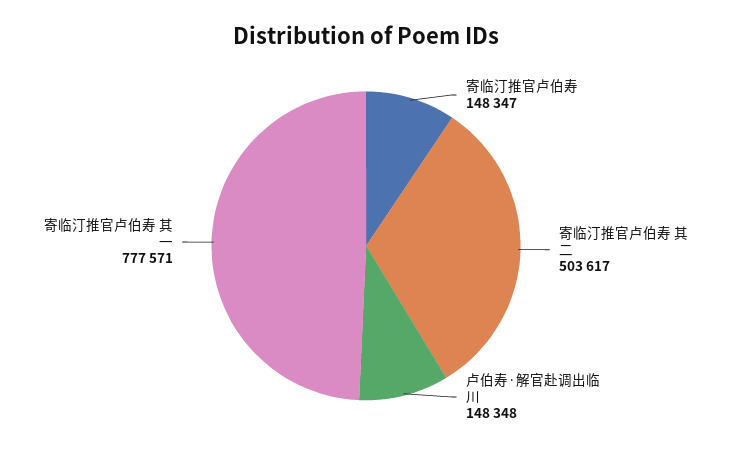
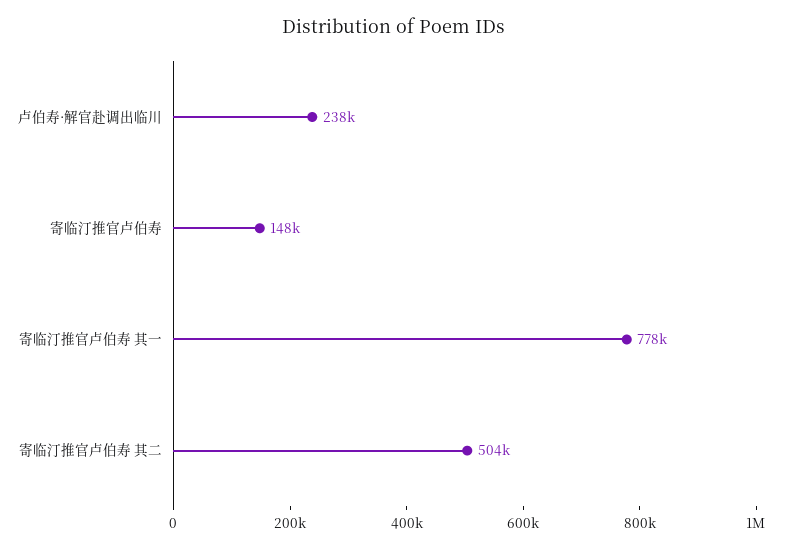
卢伯寿·解官赴调出临川: 148348 -> 238000

